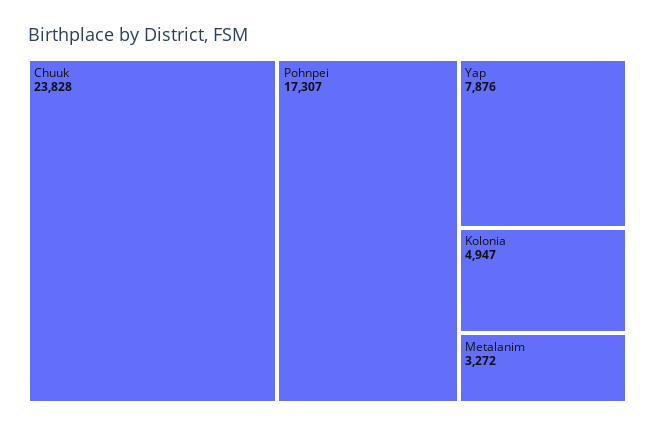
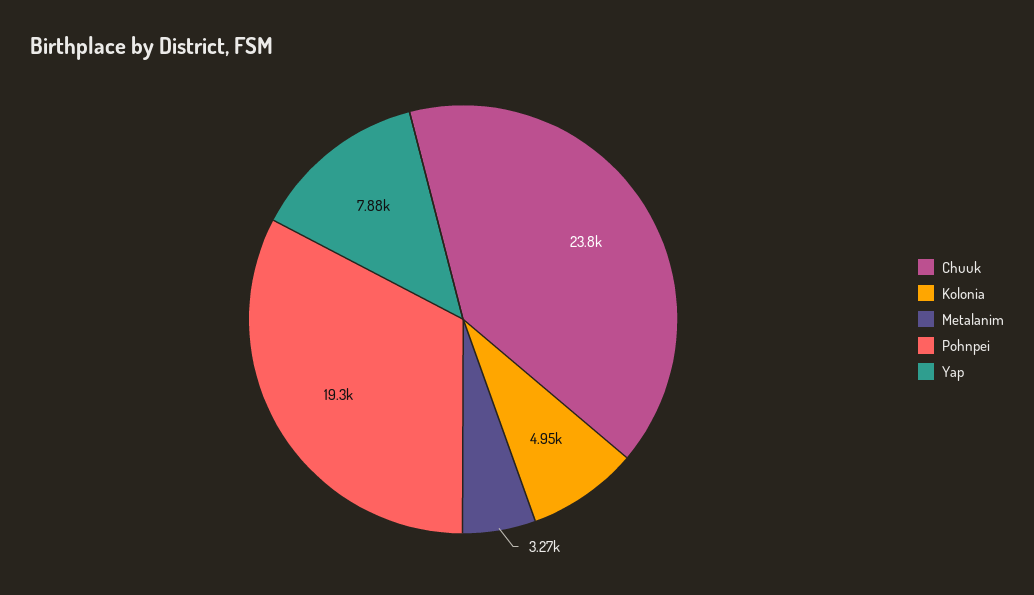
Pohnpei: 17307 -> 19300

